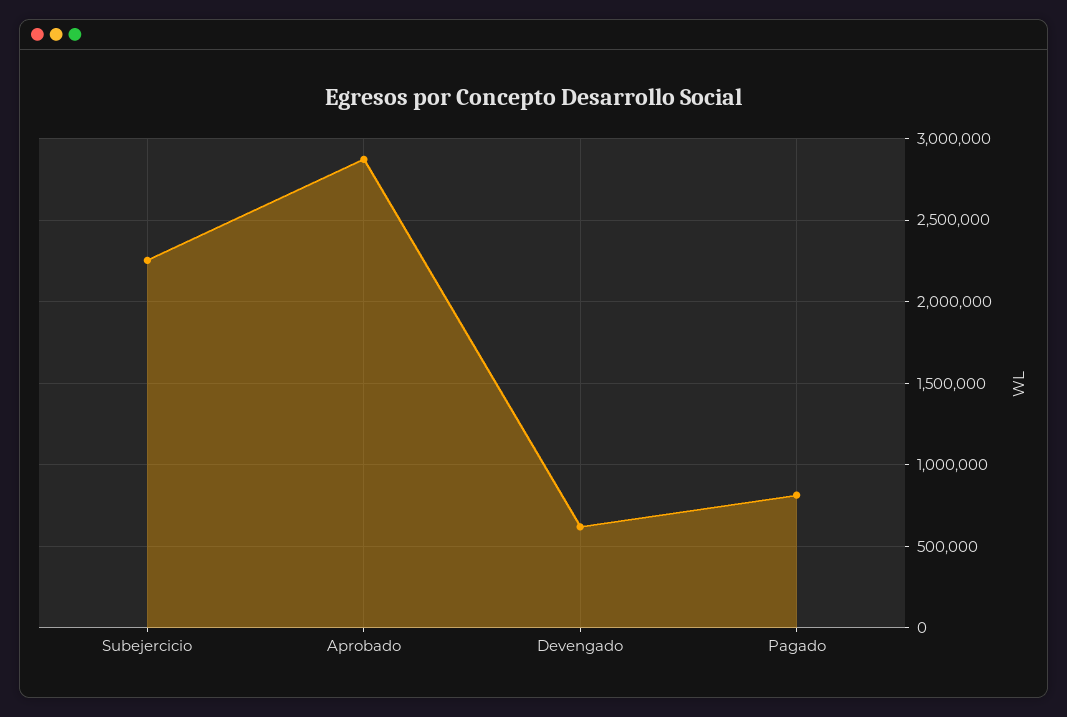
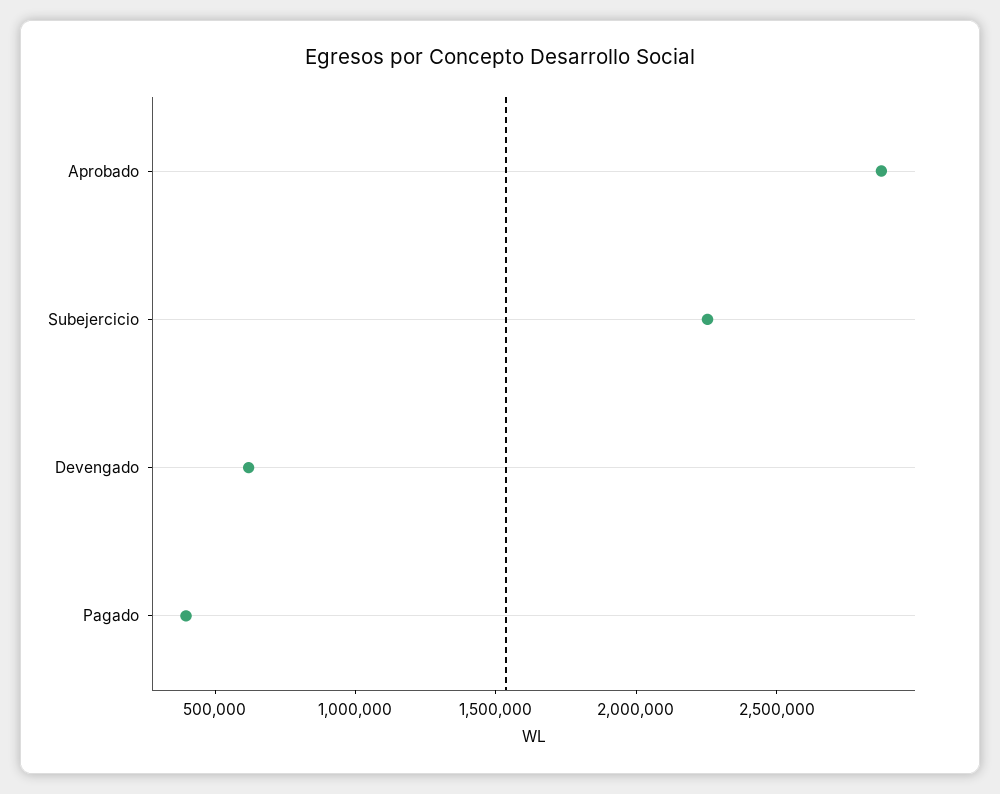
Pagado: 800000 -> 400000

